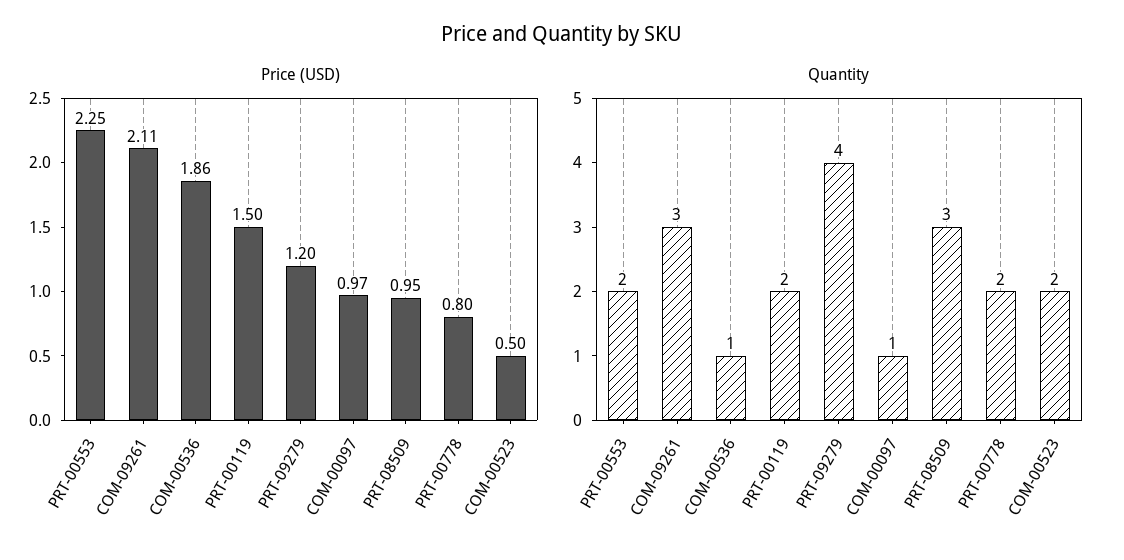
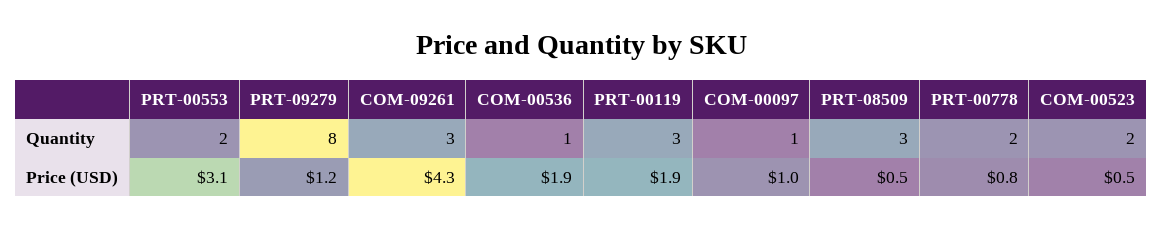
Price (USD), PRT-00553: 2.25 -> 3.1
Price (USD), COM-09261: 2.11 -> 4.3
Price (USD), PRT-00119: 1.5 -> 1.9
Price (USD), PRT-08509: 0.95 -> 0.5
Quantity, PRT-00119: 2 -> 3
Quantity, PRT-09279: 4 -> 8

